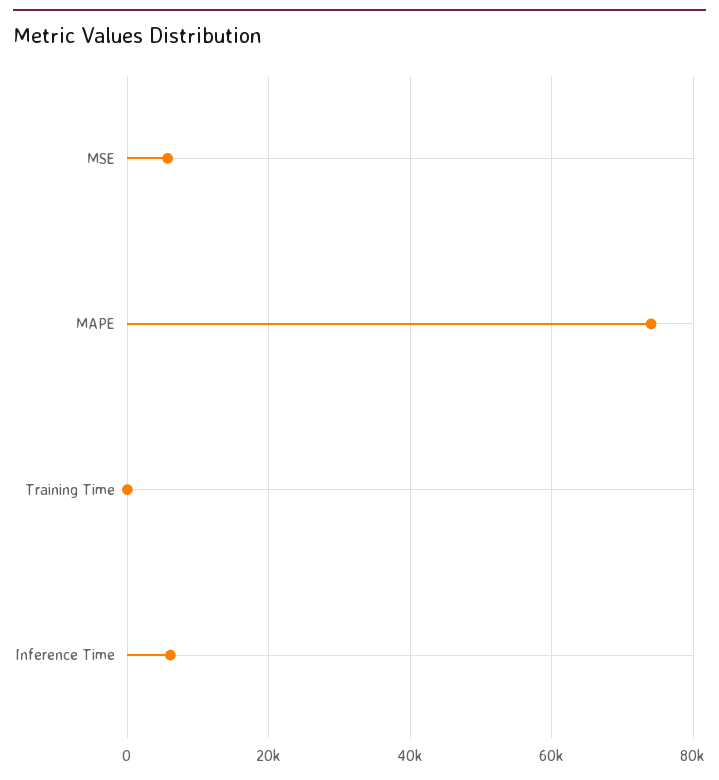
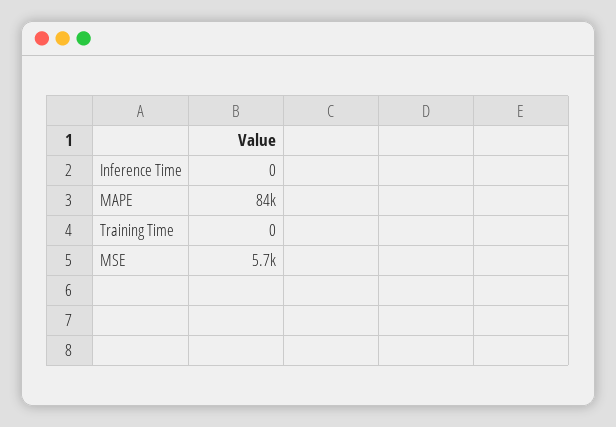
MAPE: 74000 -> 84000
Inference Time: 6000 -> 0

